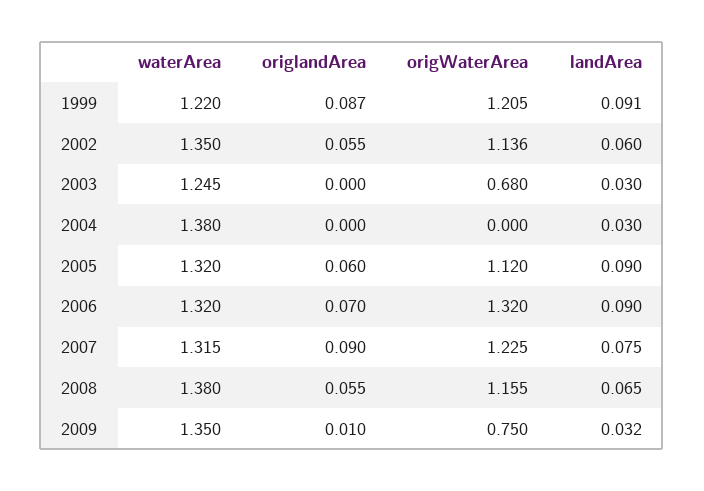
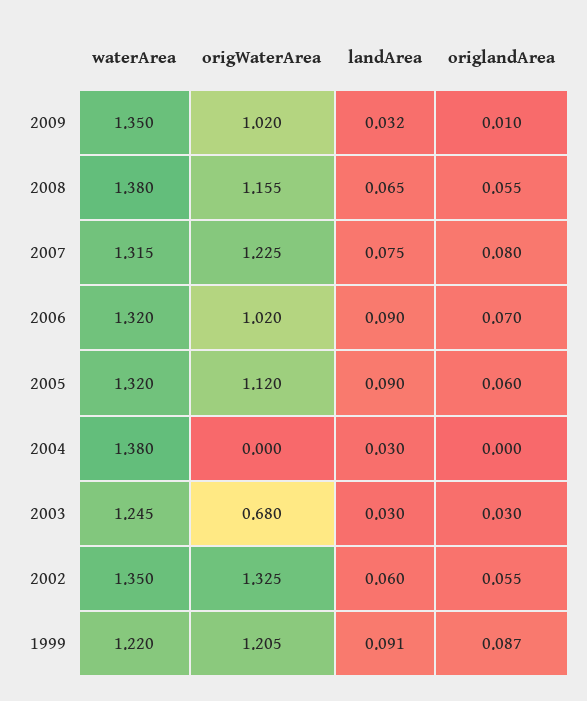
origWaterArea, 2002: 1.136 -> 1.325
origlandArea, 2003: 0 -> 0.03
origWaterArea, 2006: 1.32 -> 1.02
origlandArea, 2007: 0.09 -> 0.08
origWaterArea, 2009: 0.75 -> 1.02

